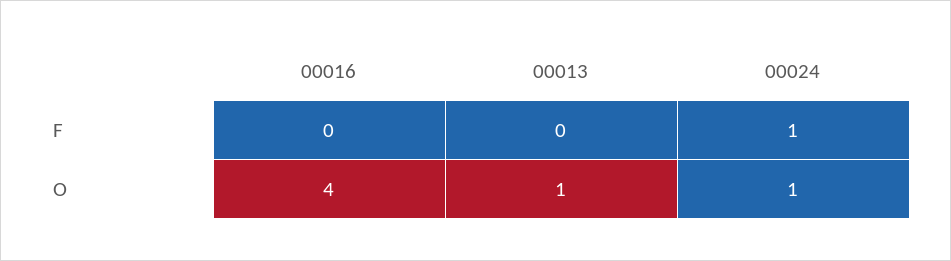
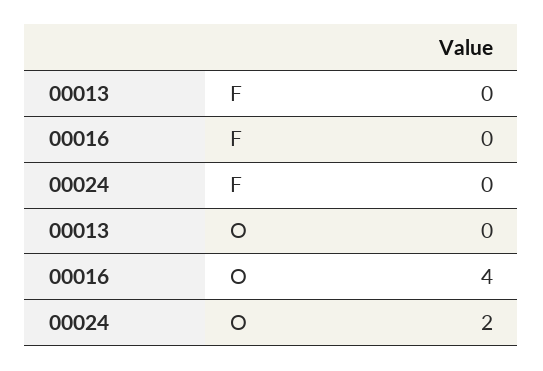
00024, F: 1 -> 0
00013, O: 1 -> 0
00024, O: 1 -> 2

